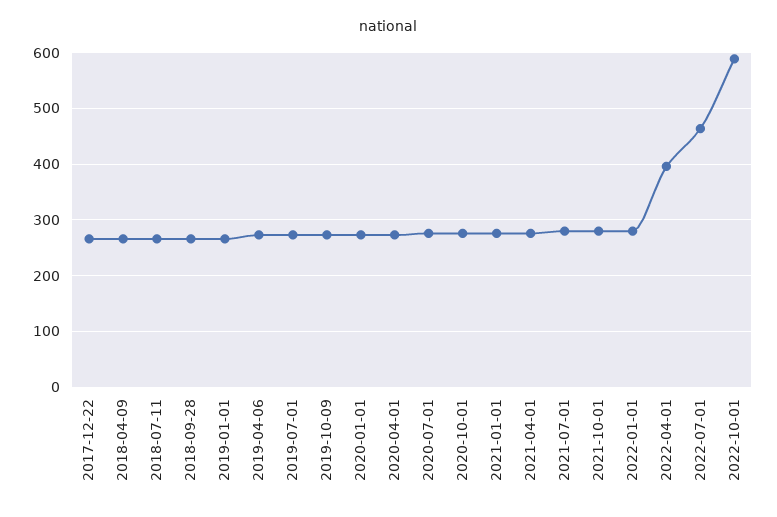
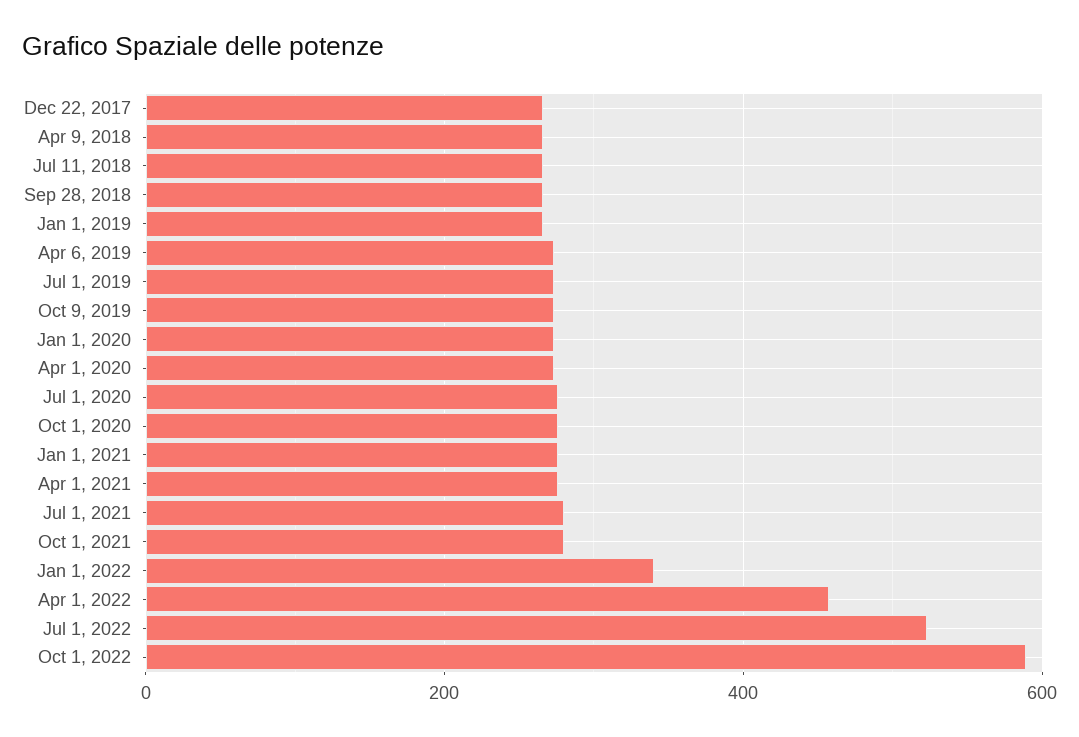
2022-01-01: 280 -> 340
2022-04-01: 400 -> 460
2022-07-01: 460 -> 520

